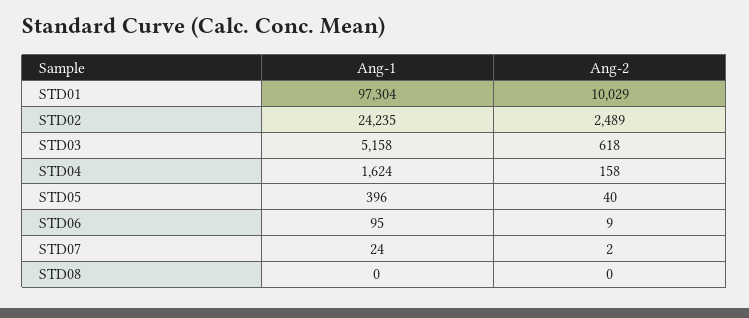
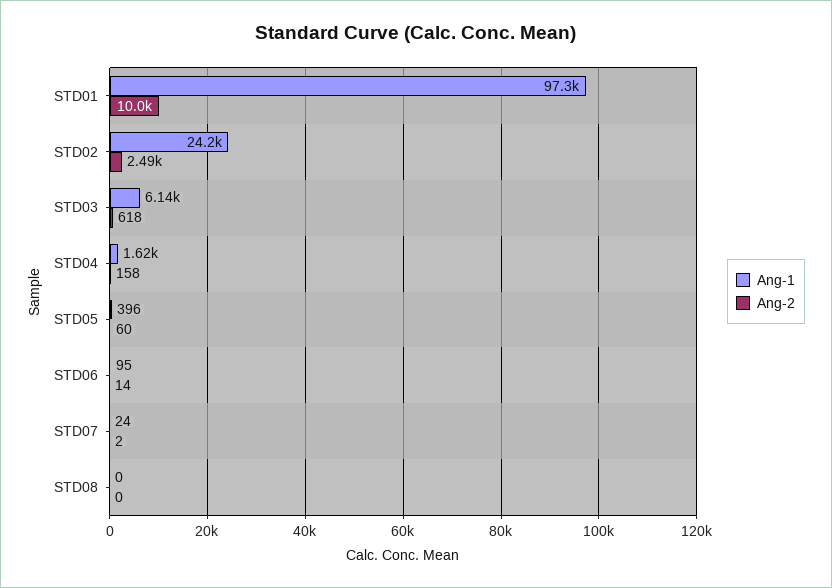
Ang-1, STD03: 5158 -> 6140
Ang-2, STD05: 40 -> 60
Ang-2, STD06: 9 -> 14

